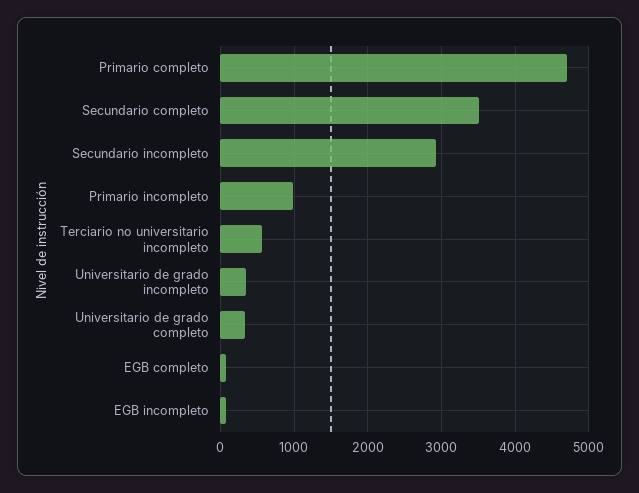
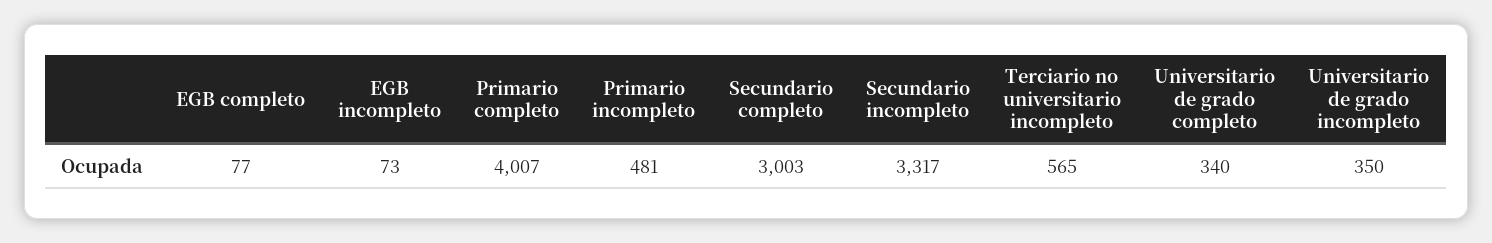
Primario completo: 4700 -> 4007
Secundario completo: 3500 -> 3003
Secundario incompleto: 2900 -> 3317
Primario incompleto: 1000 -> 481

